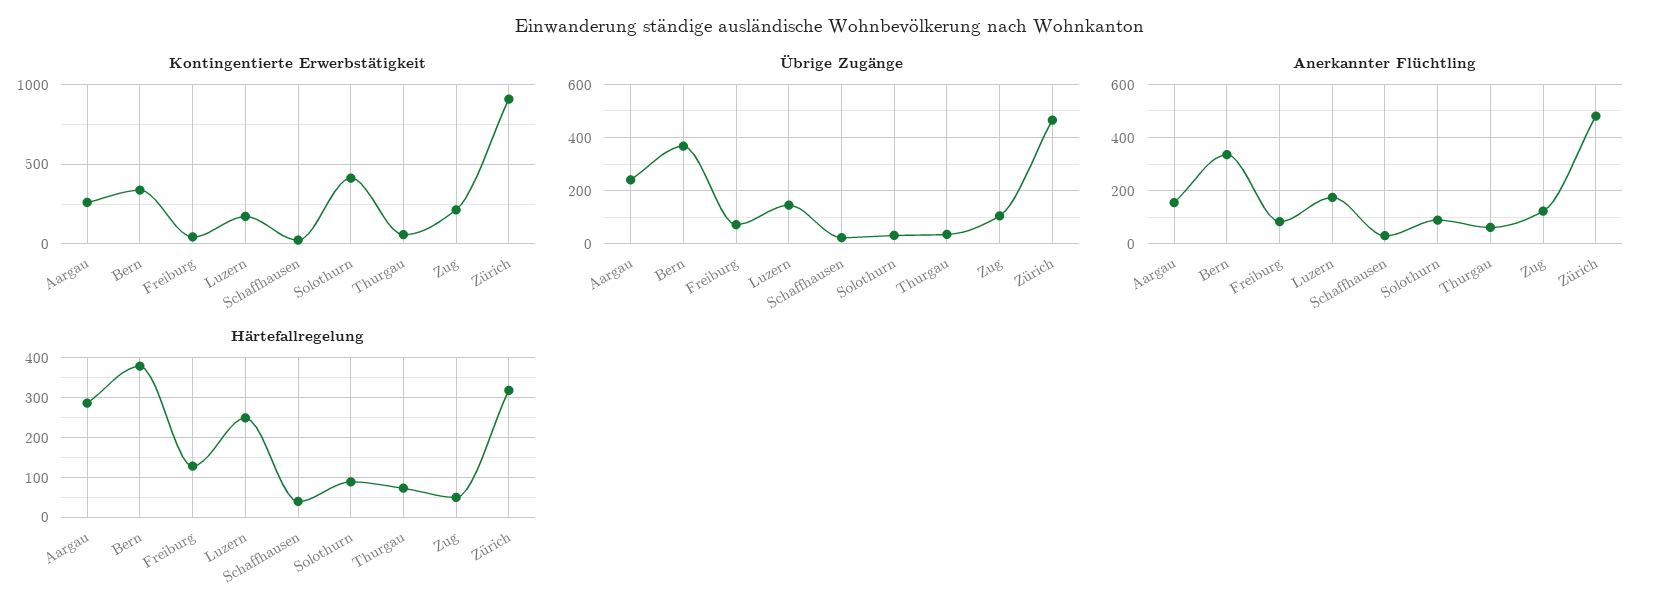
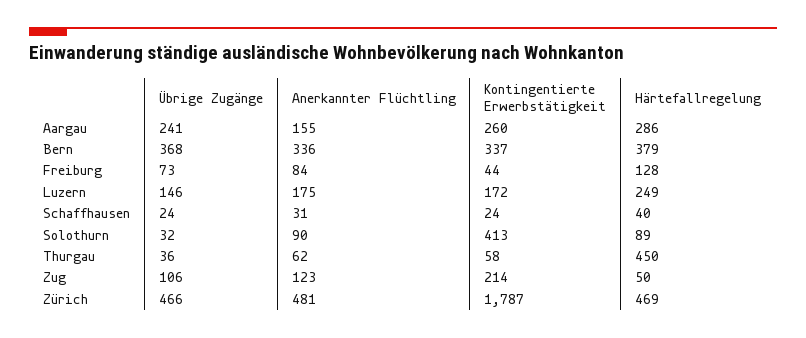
Kontingentierte Erwerbstätigkeit, Zürich: 900 -> 1787
Härtefallregelung, Thurgau: 80 -> 450
Härtefallregelung, Zürich: 320 -> 469

